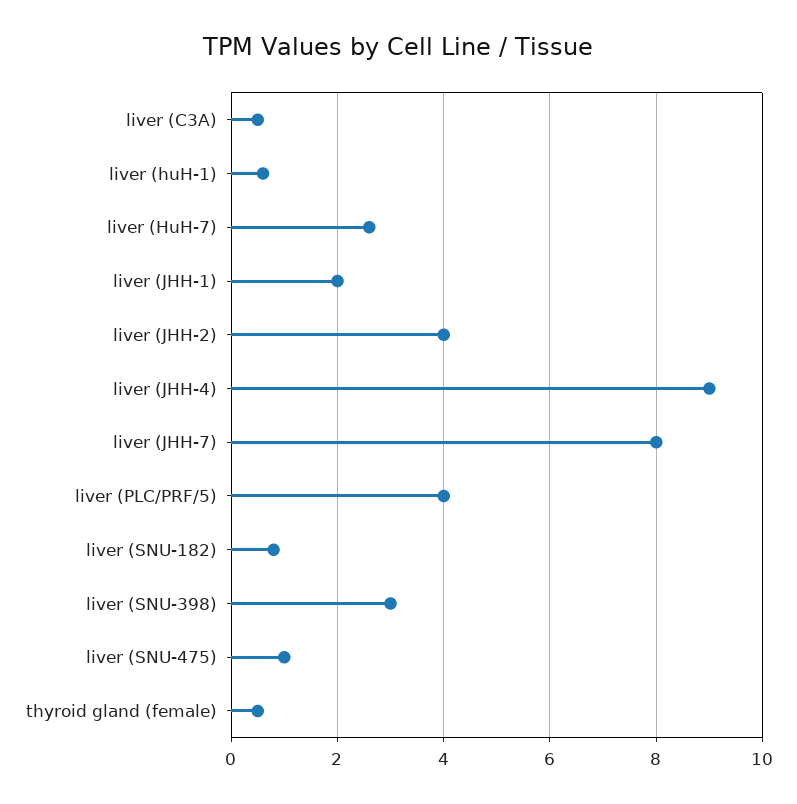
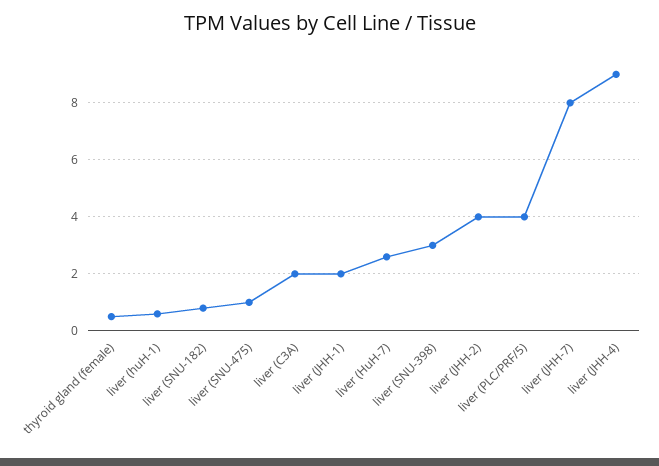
liver (C3A): 0.5 -> 2

